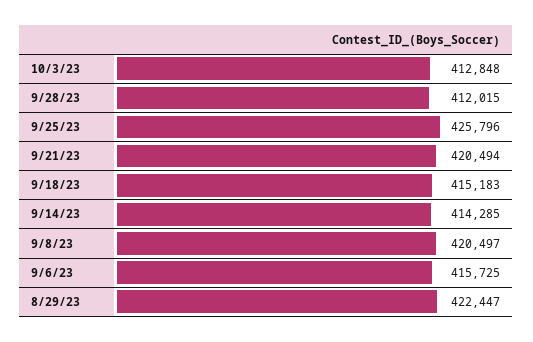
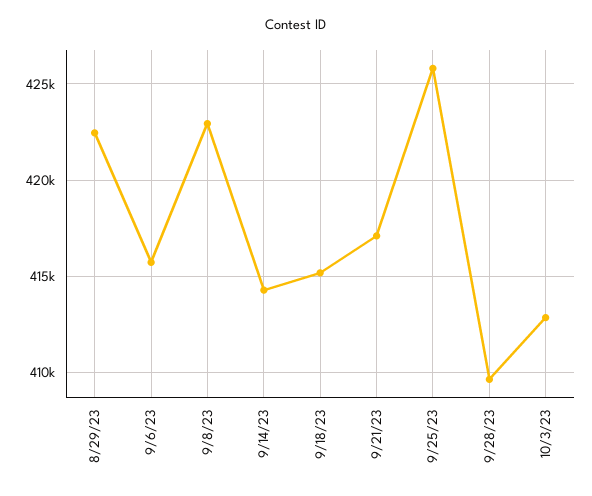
9/28/23: 412015 -> 409500
9/21/23: 420494 -> 417000
9/8/23: 420497 -> 423000

